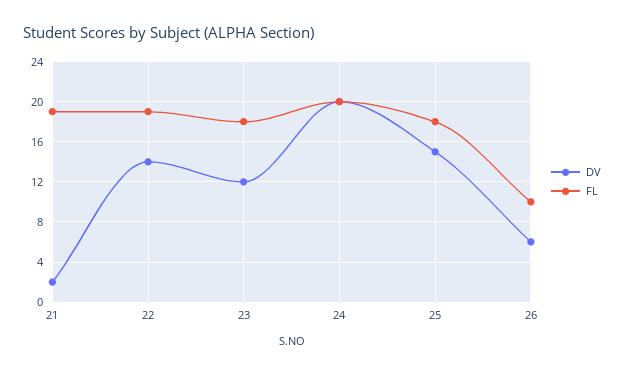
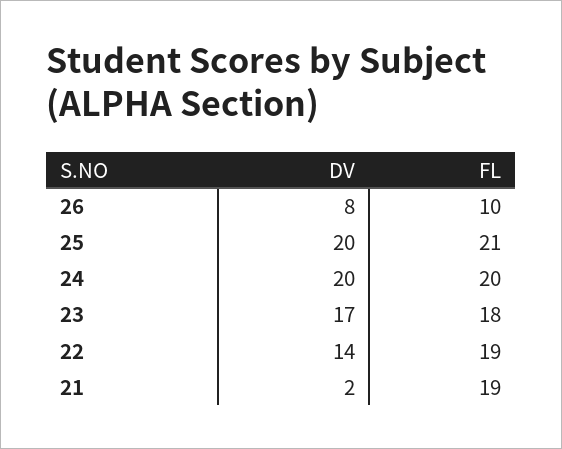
DV, 23: 12 -> 17
DV, 25: 15 -> 20
FL, 25: 18 -> 21
DV, 26: 6 -> 8

